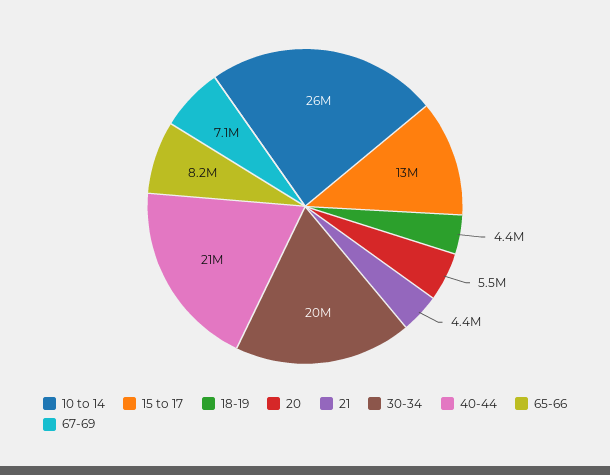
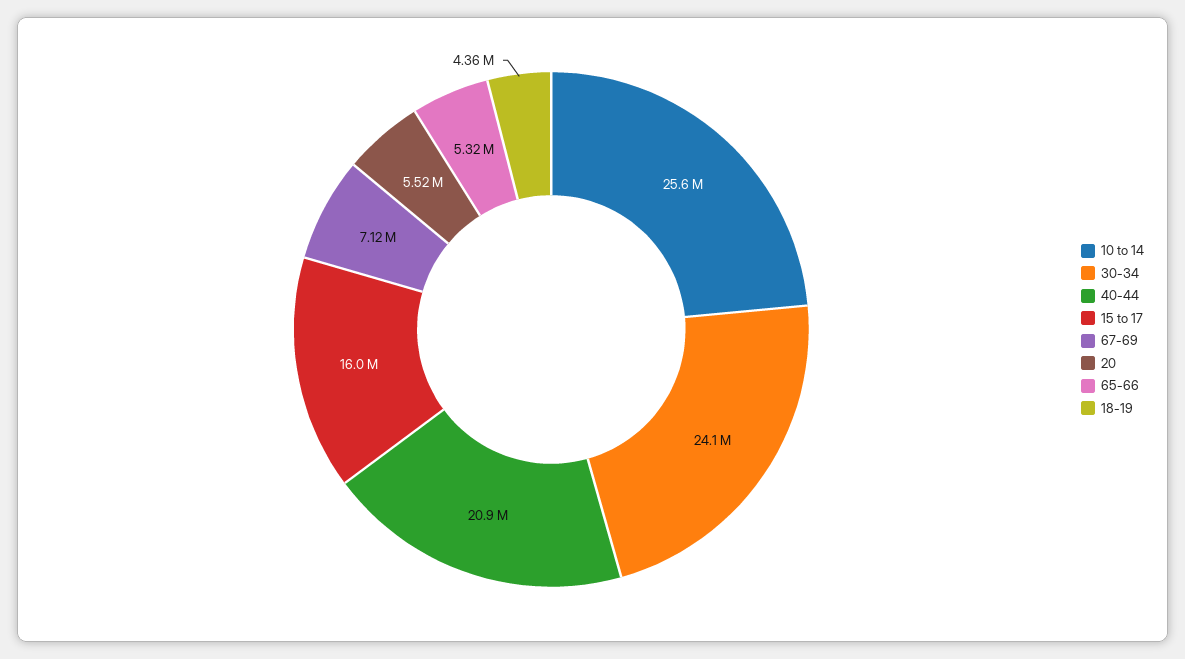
15 to 17: 13000000 -> 16000000
21: 4400000 -> none
30-34: 20000000 -> 24100000
65-66: 8200000 -> 5320000

